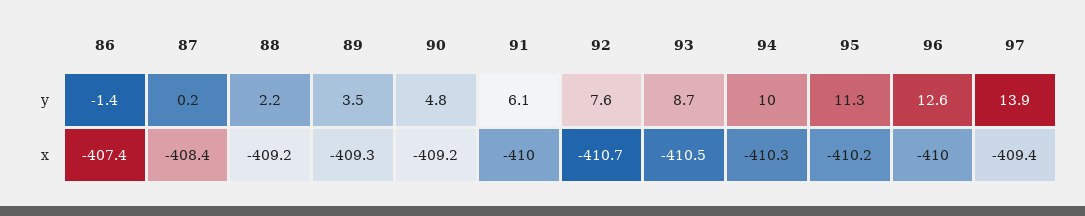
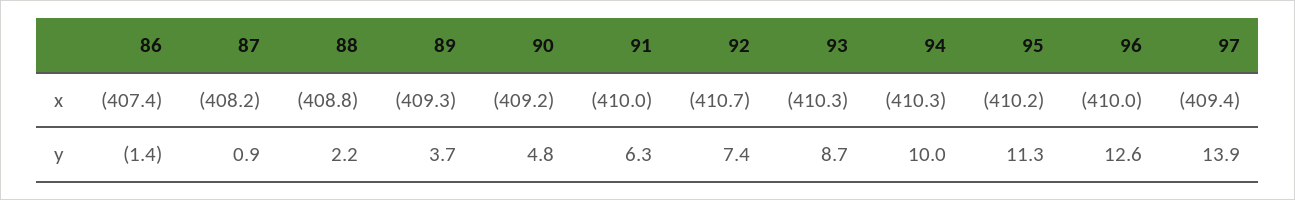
87, y: 0.2 -> 0.9
89, y: 3.5 -> 3.7
91, y: 6.1 -> 6.3
92, y: 7.6 -> 7.4
87, x: -408.4 -> -408.2
88, x: -409.2 -> -408.8
93, x: -410.5 -> -410.3

